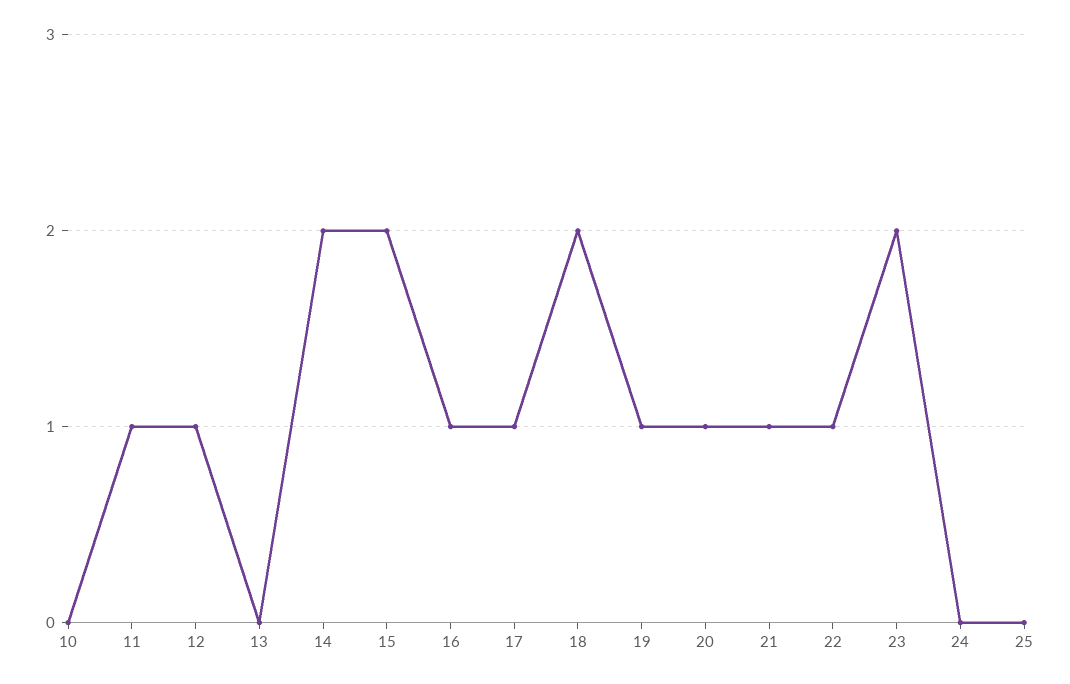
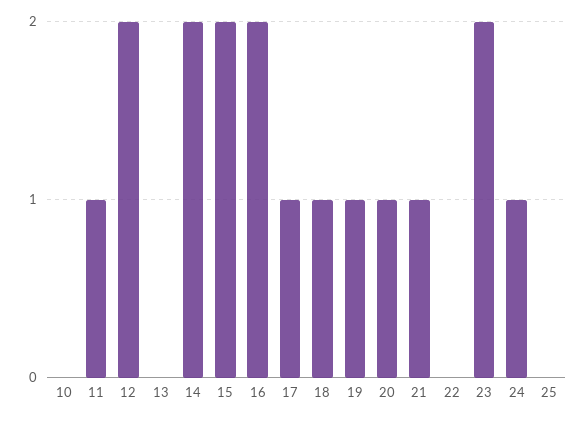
12: 1 -> 2
16: 1 -> 2
18: 2 -> 1
22: 1 -> 0
24: 0 -> 1

